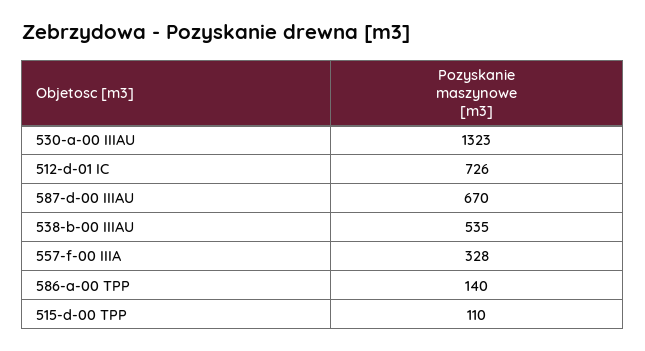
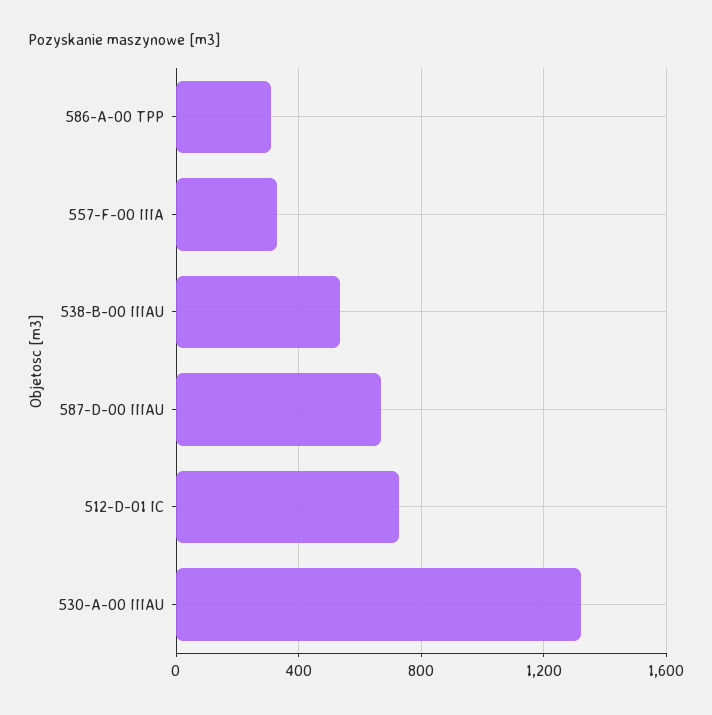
586-a-00 TPP: 140 -> 300
515-d-00 TPP: 110 -> none

